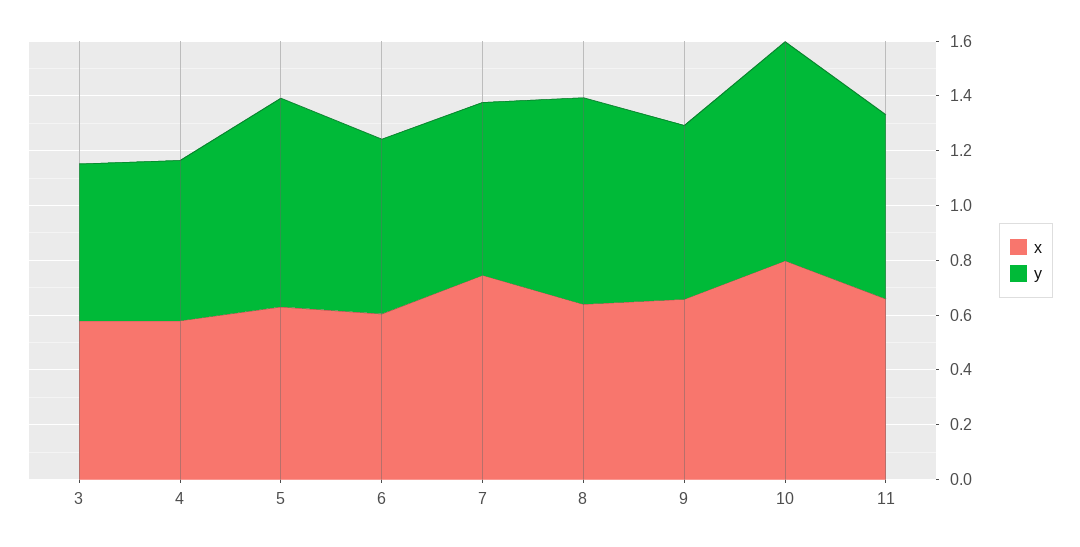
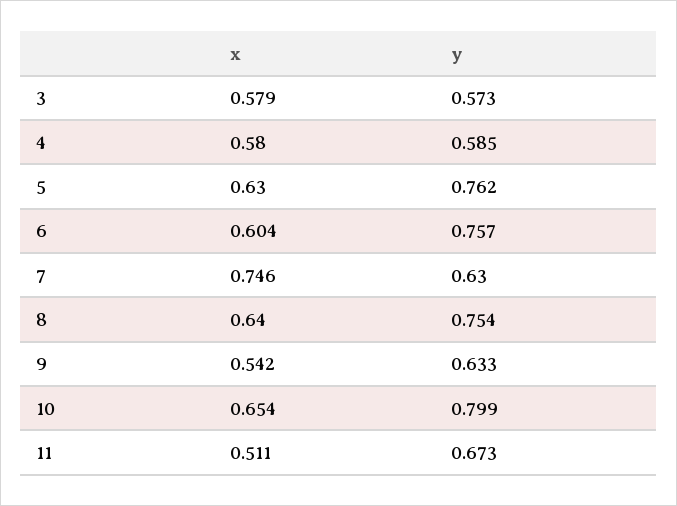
y, 6: 0.65 -> 0.757
x, 9: 0.65 -> 0.542
x, 10: 0.8 -> 0.654
x, 11: 0.65 -> 0.511

